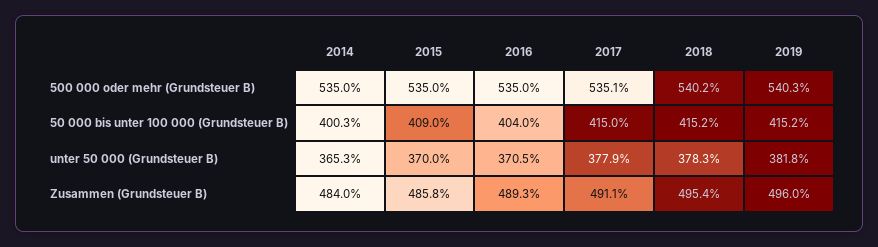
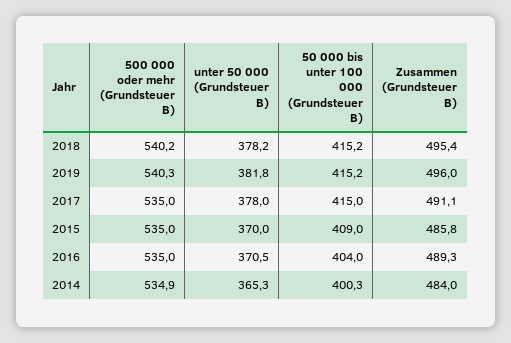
2014, 500 000 oder mehr (Grundsteuer B): 535 -> 534.9
2017, 500 000 oder mehr (Grundsteuer B): 535.1 -> 535
2017, unter 50 000 (Grundsteuer B): 377.9 -> 378
2018, unter 50 000 (Grundsteuer B): 378.3 -> 378.2

